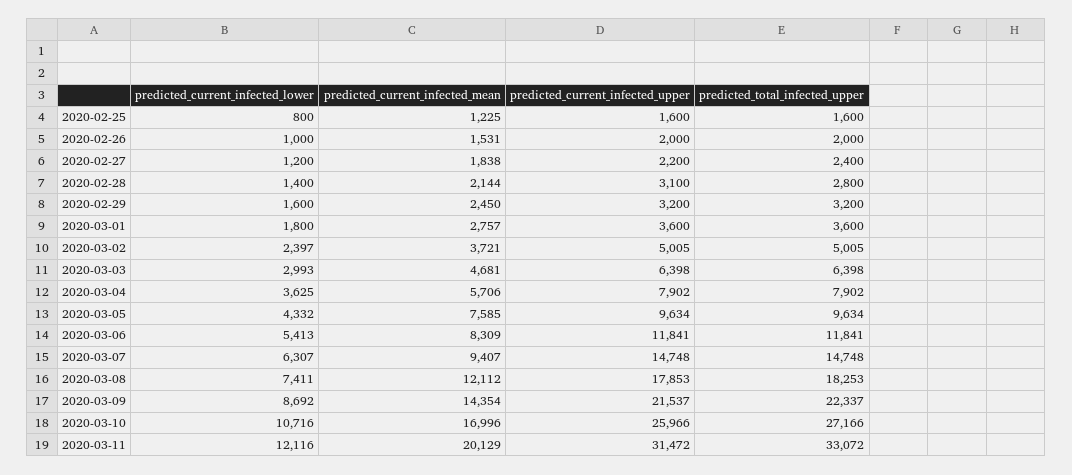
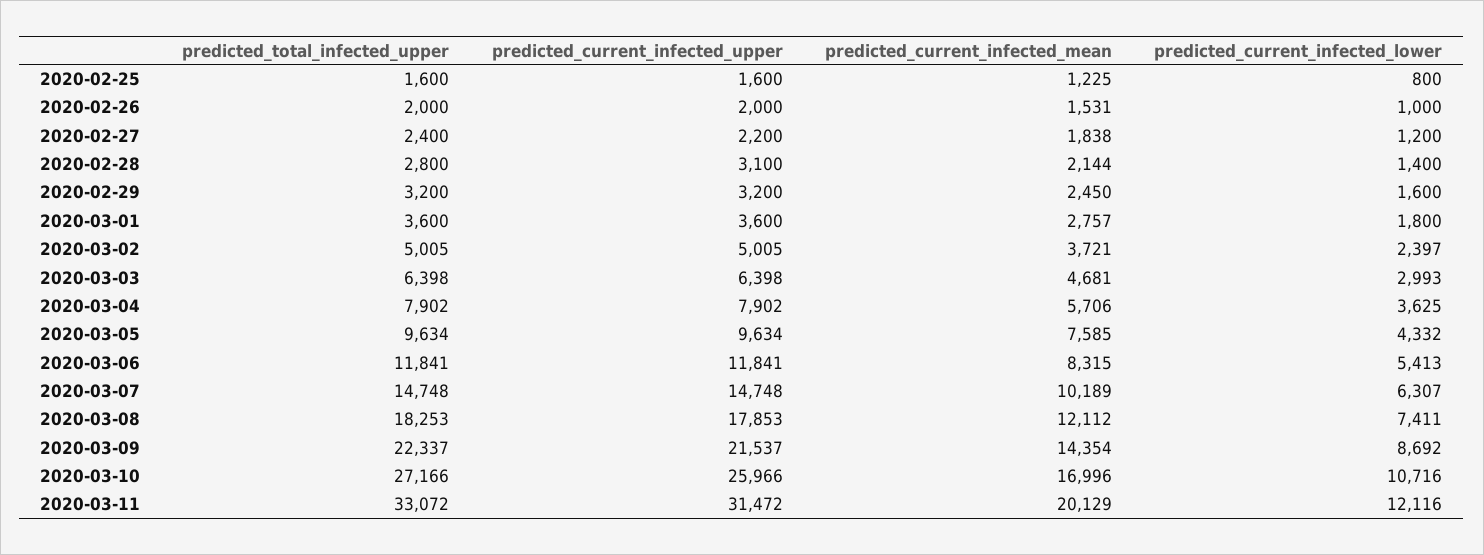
predicted_current_infected_mean, 2020-03-06: 8309 -> 8315
predicted_current_infected_mean, 2020-03-07: 9407 -> 10189

